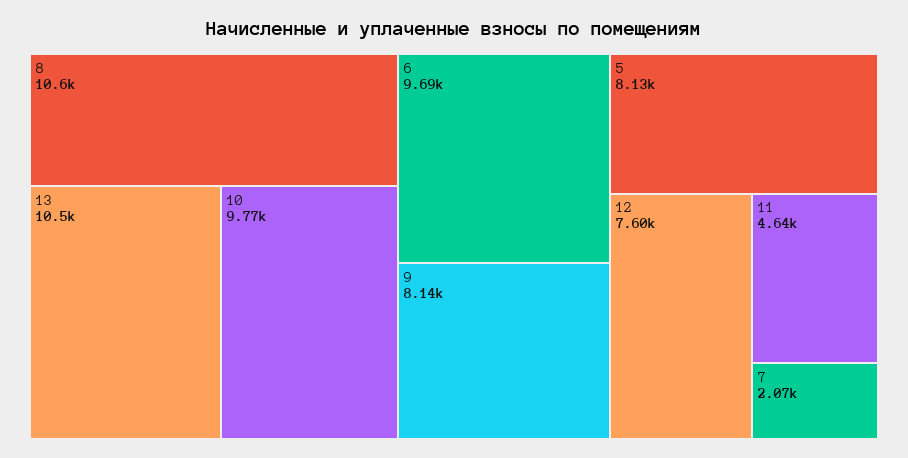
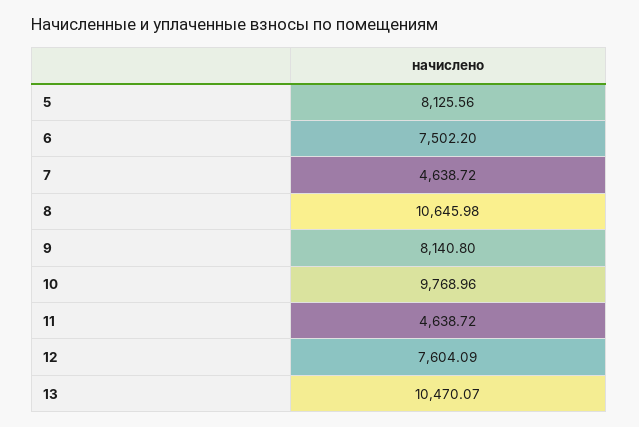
6: 9690 -> 7502.2
7: 2070 -> 4638.72

